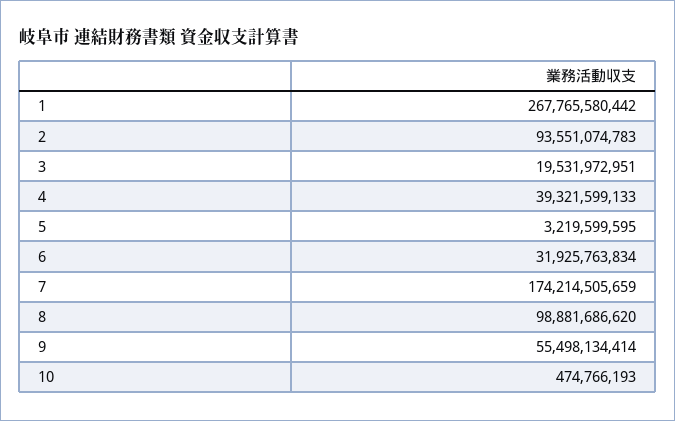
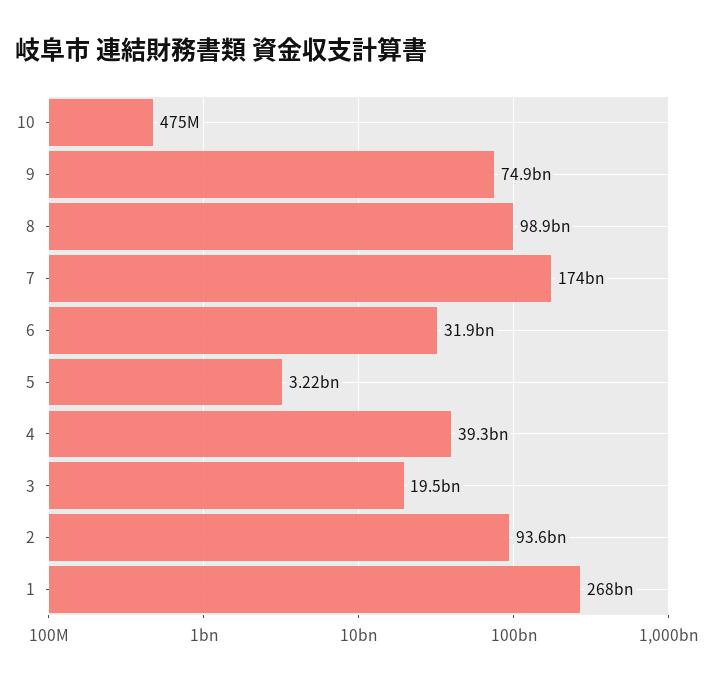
9: 55498134414 -> 74900000000

